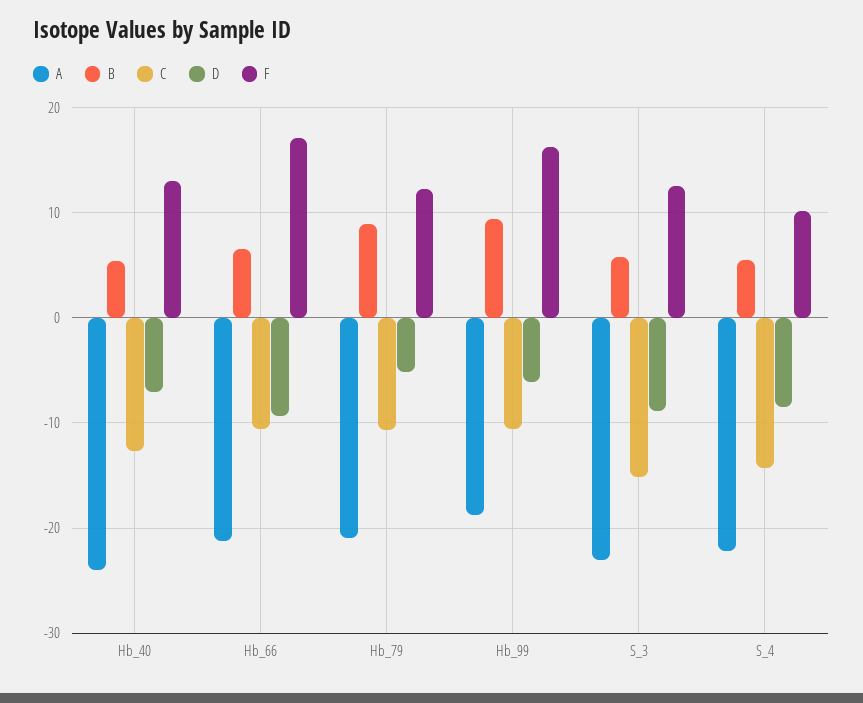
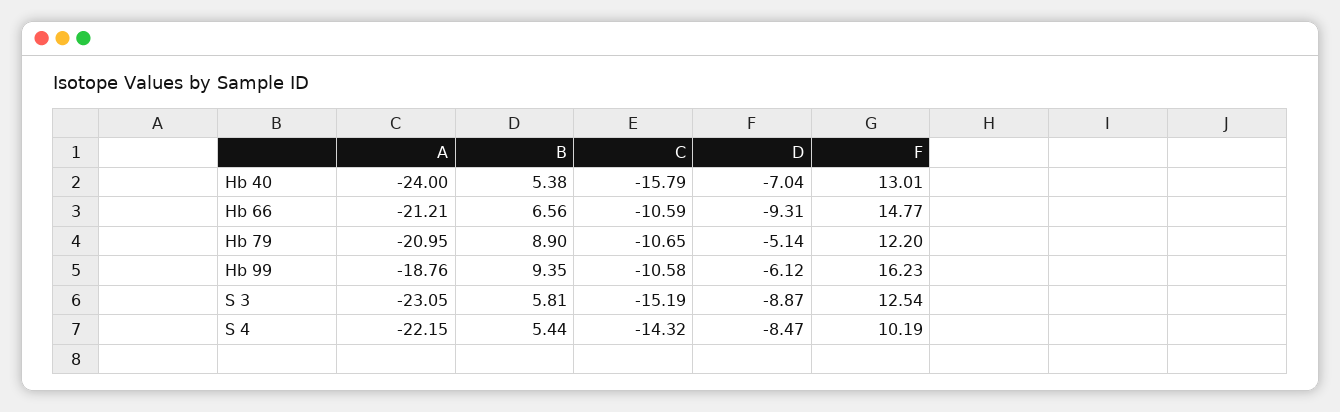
C, Hb_40: -13 -> -15.79
F, Hb_66: 17 -> 14.77

